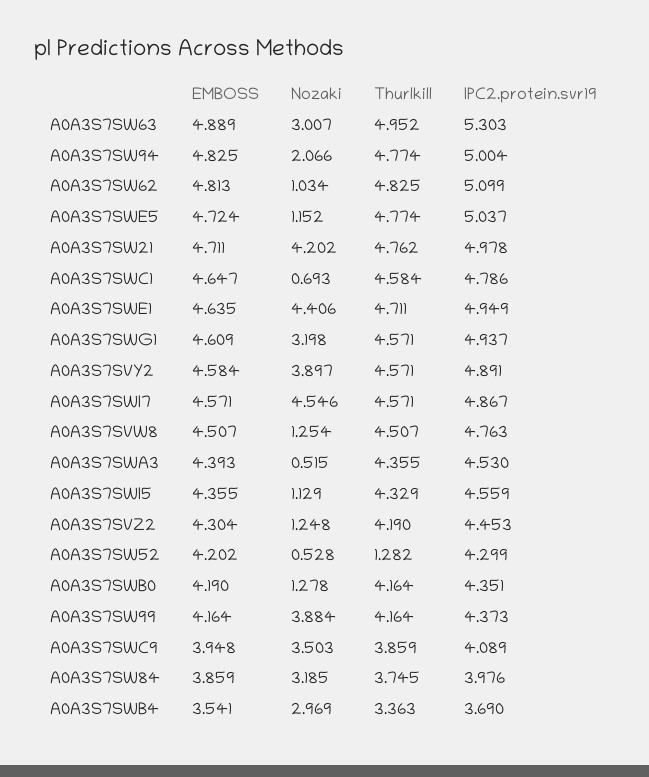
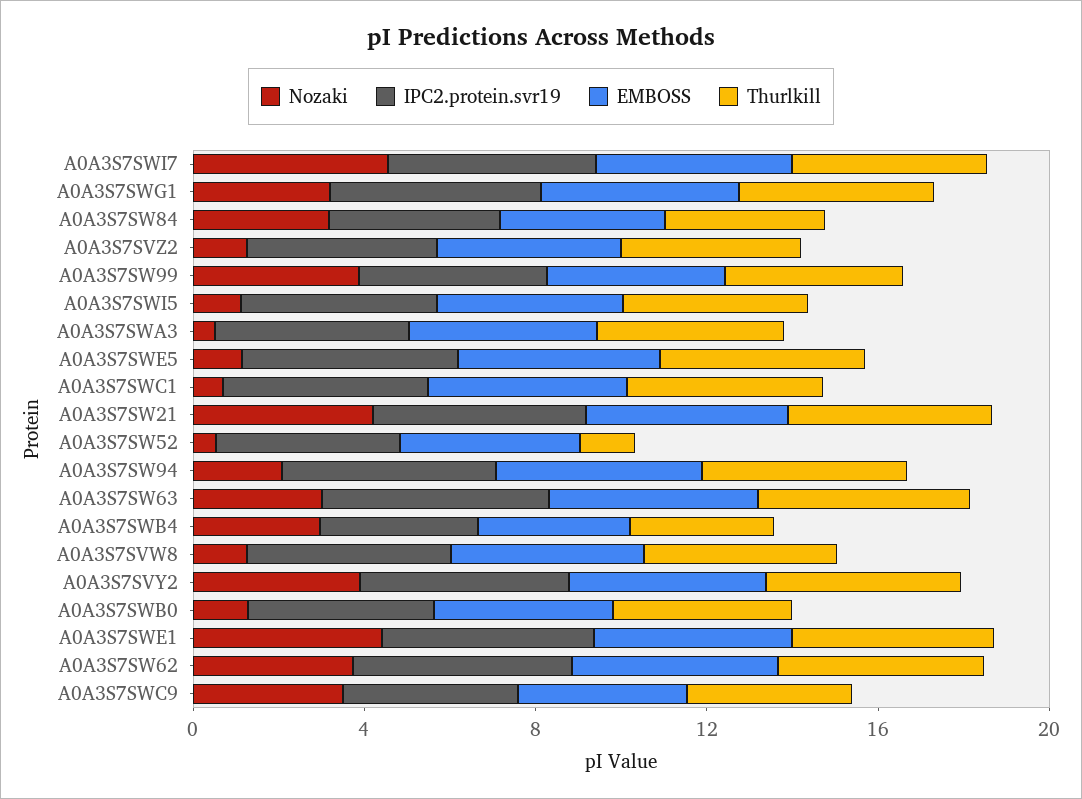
Nozaki, A0A3S7SW62: 1.034 -> 4

